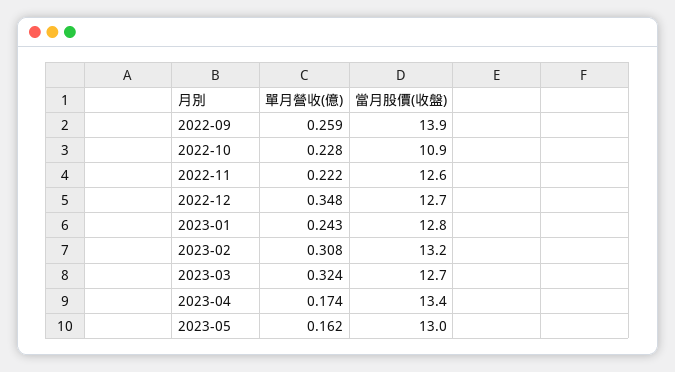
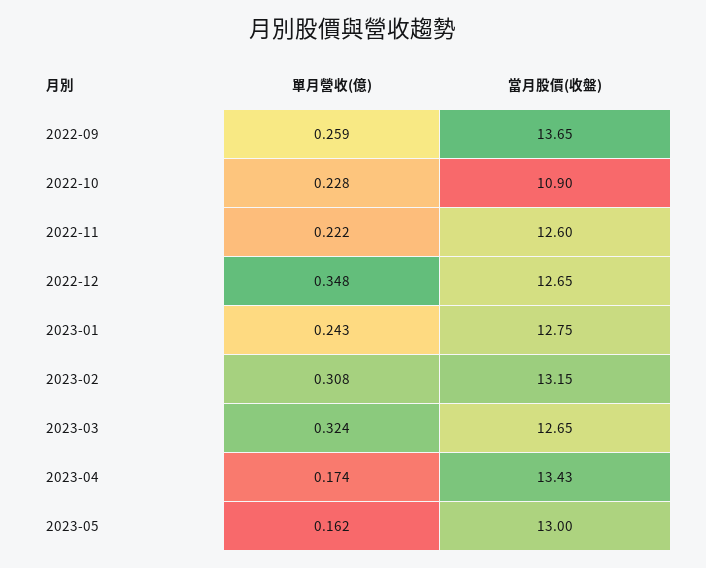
當月股價(收盤), 2022-09: 13.9 -> 13.65

